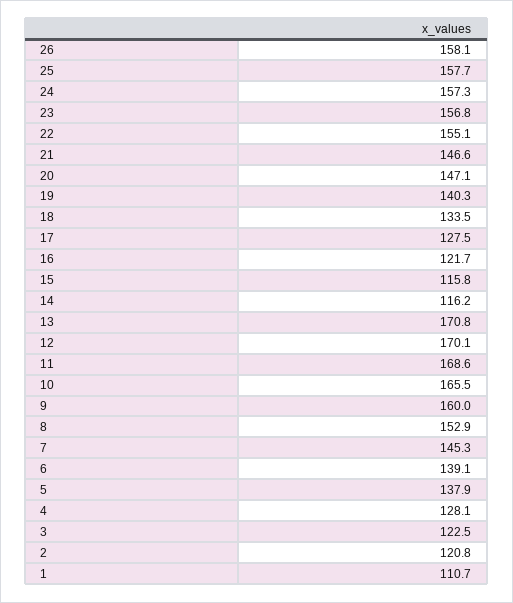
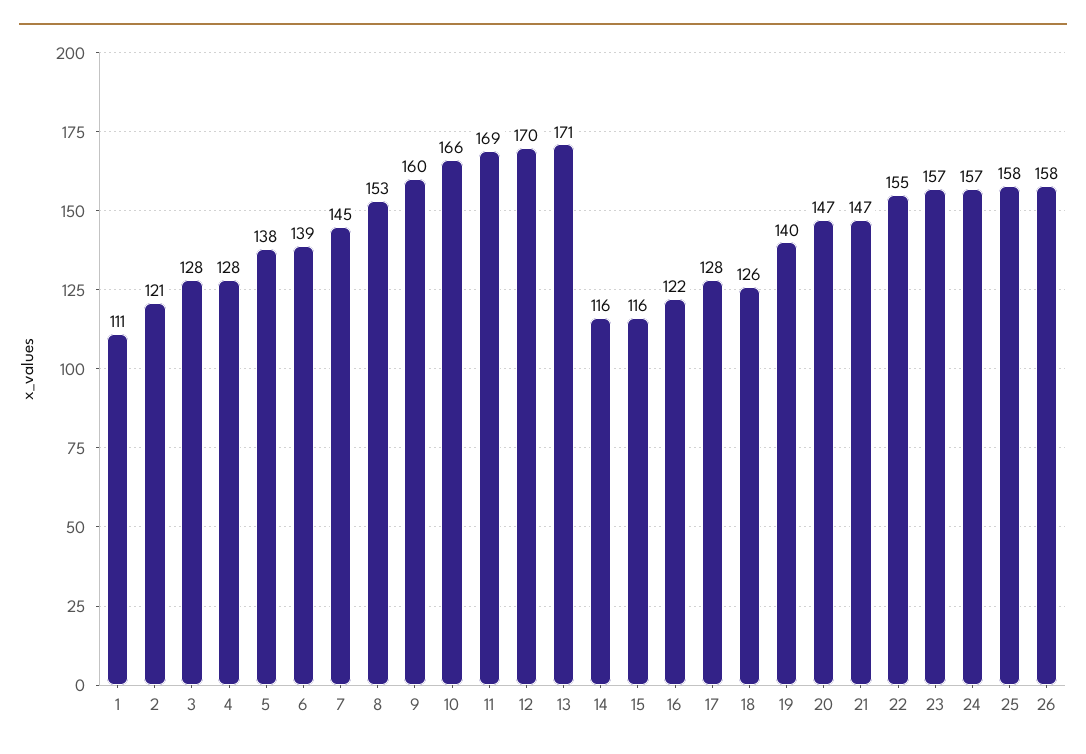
18: 133.5 -> 126
3: 122.5 -> 128

